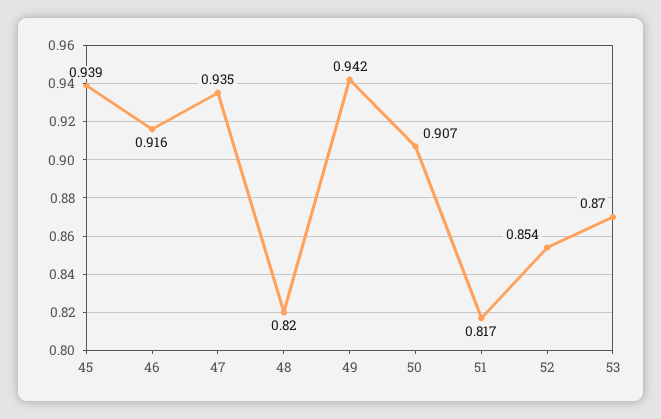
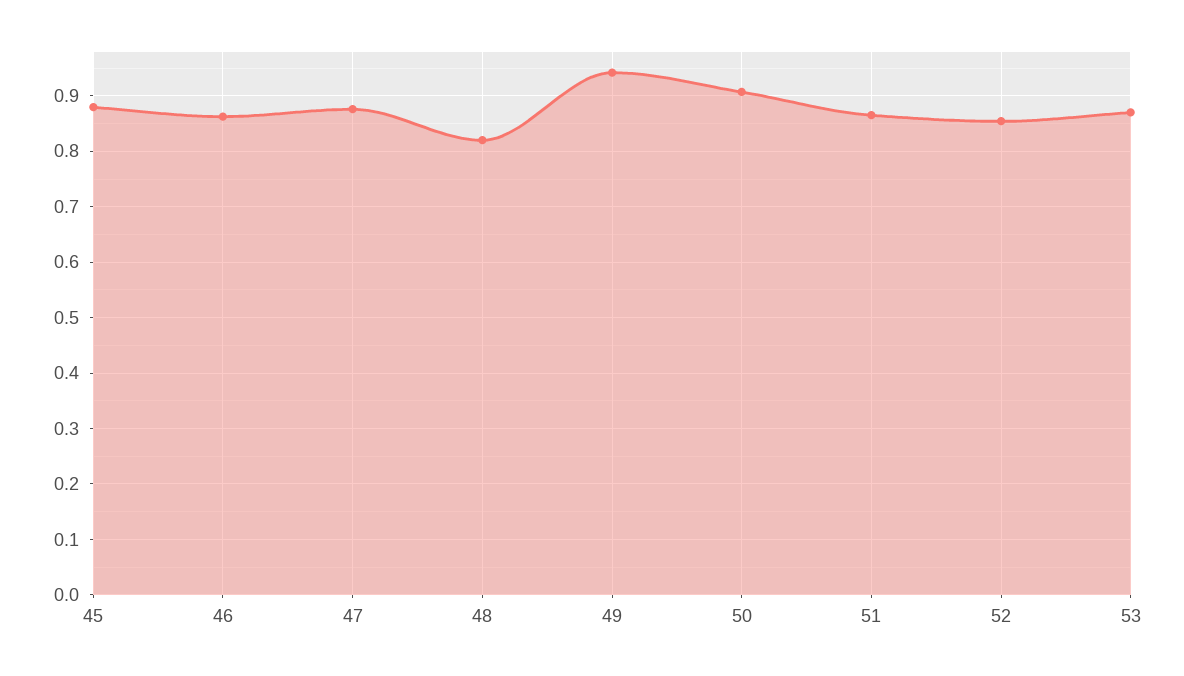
45: 0.939 -> 0.88
46: 0.916 -> 0.86
47: 0.935 -> 0.88
51: 0.817 -> 0.86

